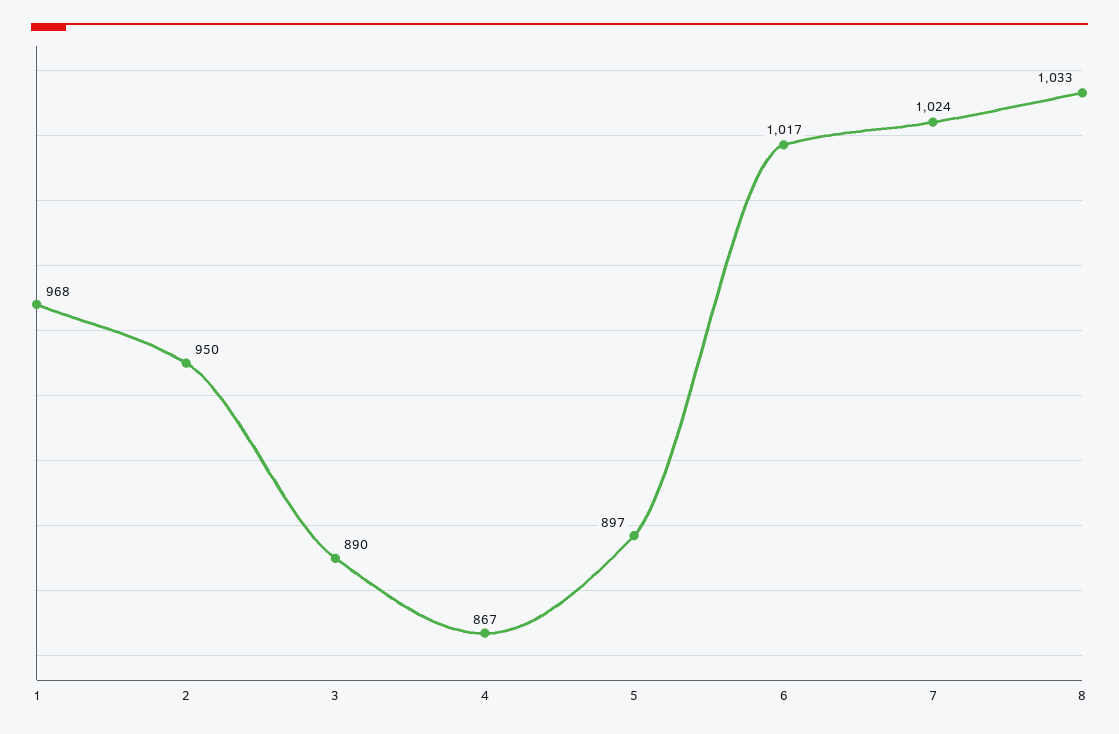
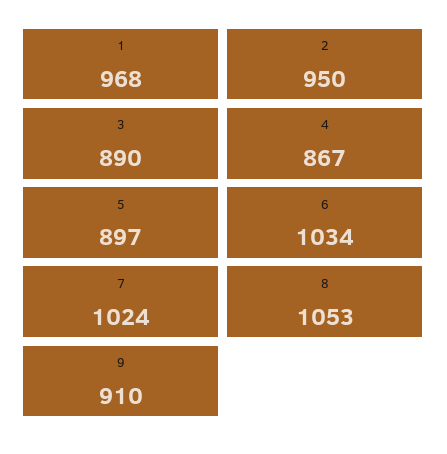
6: 1017 -> 1034
8: 1033 -> 1053
9: none -> 910

